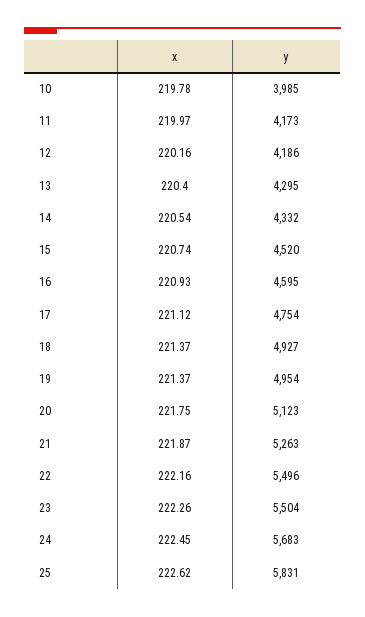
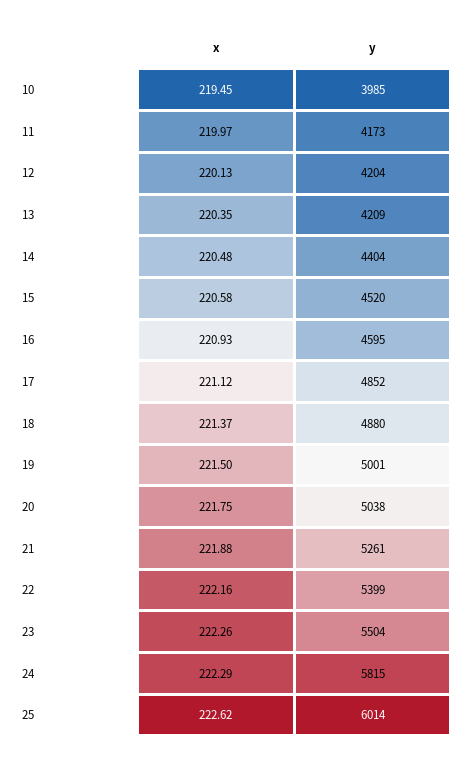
x, 10: 219.78 -> 219.45
x, 12: 220.16 -> 220.13
y, 12: 4186 -> 4204
x, 13: 220.4 -> 220.35
y, 13: 4295 -> 4209
x, 14: 220.54 -> 220.48
y, 14: 4332 -> 4404
x, 15: 220.74 -> 220.58
y, 17: 4754 -> 4852
y, 18: 4927 -> 4880
x, 19: 221.37 -> 221.5
y, 19: 4954 -> 5001
y, 20: 5123 -> 5038
x, 21: 221.87 -> 221.88
y, 21: 5263 -> 5261
y, 22: 5496 -> 5399
x, 24: 222.45 -> 222.29
y, 24: 5683 -> 5815
y, 25: 5831 -> 6014

